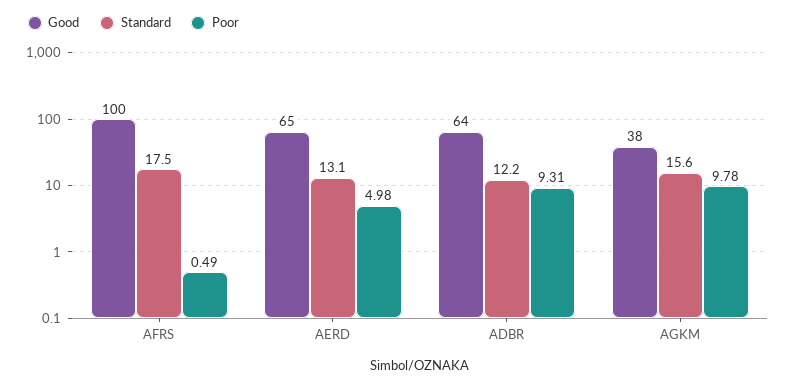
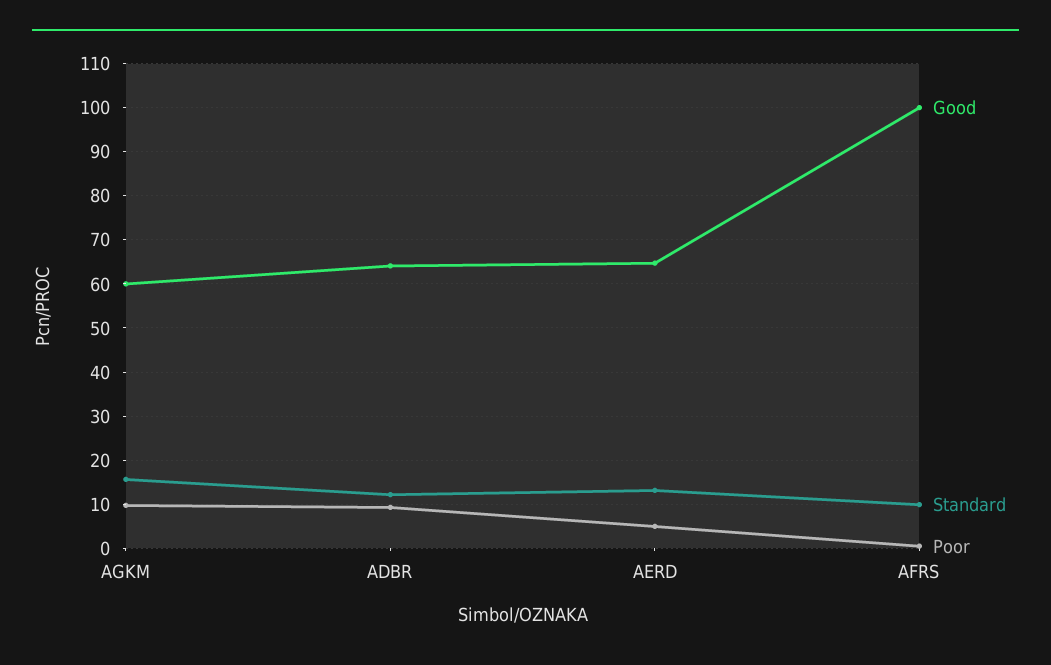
Standard, AFRS: 17.5 -> 10
Good, AGKM: 38 -> 60

